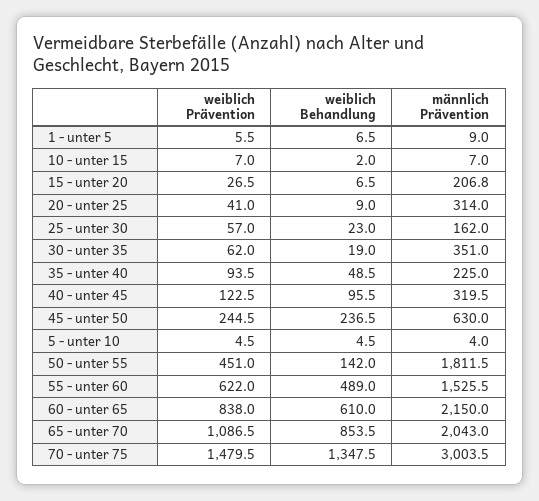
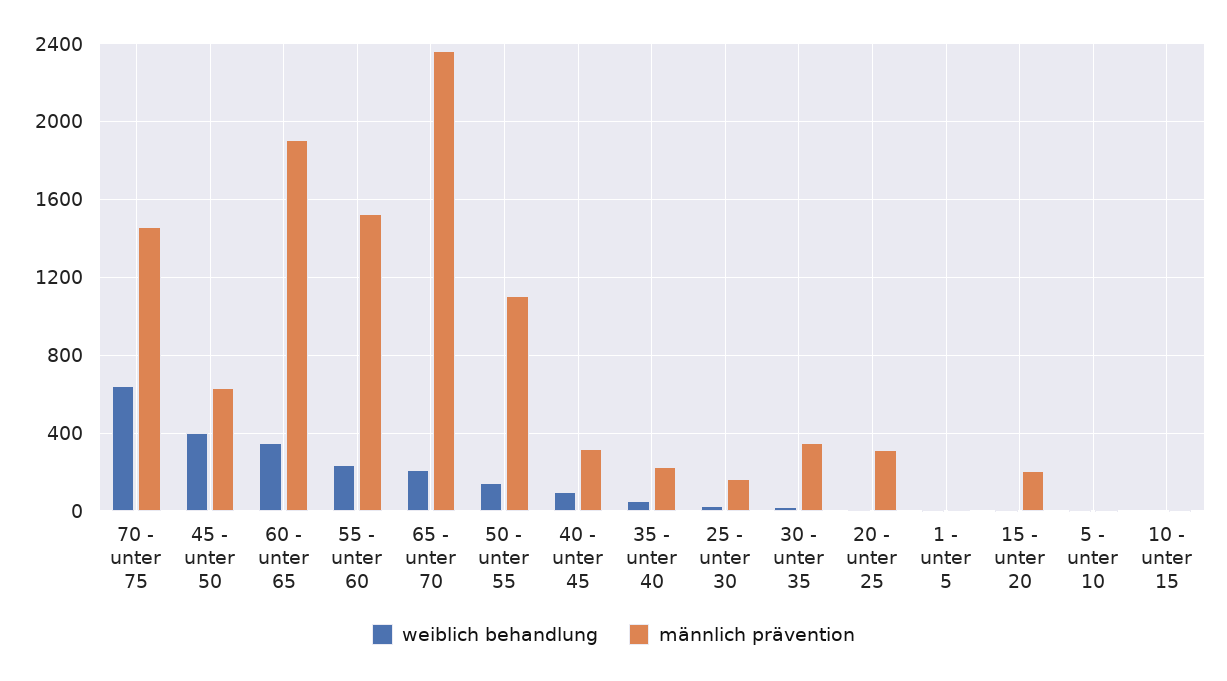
weiblich Prävention, 1 - unter 5: 5.5 -> none
weiblich Prävention, 10 - unter 15: 7 -> none
weiblich Prävention, 15 - unter 20: 26.5 -> none
weiblich Prävention, 20 - unter 25: 41 -> none
weiblich Prävention, 25 - unter 30: 57 -> none
weiblich Prävention, 30 - unter 35: 62 -> none
weiblich Prävention, 35 - unter 40: 93.5 -> none
weiblich Prävention, 40 - unter 45: 122.5 -> none
weiblich Prävention, 45 - unter 50: 244.5 -> none
weiblich Behandlung, 45 - unter 50: 236.5 -> 400
weiblich Prävention, 5 - unter 10: 4.5 -> none
weiblich Prävention, 50 - unter 55: 451 -> none
männlich Prävention, 50 - unter 55: 1811.5 -> 1100
weiblich Prävention, 55 - unter 60: 622 -> none
weiblich Behandlung, 55 - unter 60: 489 -> 250
weiblich Prävention, 60 - unter 65: 838 -> none
weiblich Behandlung, 60 - unter 65: 610 -> 350
männlich Prävention, 60 - unter 65: 2150 -> 1900
weiblich Prävention, 65 - unter 70: 1086.5 -> none
weiblich Behandlung, 65 - unter 70: 853.5 -> 200
männlich Prävention, 65 - unter 70: 2043 -> 2350
weiblich Prävention, 70 - unter 75: 1479.5 -> none
weiblich Behandlung, 70 - unter 75: 1347.5 -> 650
männlich Prävention, 70 - unter 75: 3003.5 -> 1450

